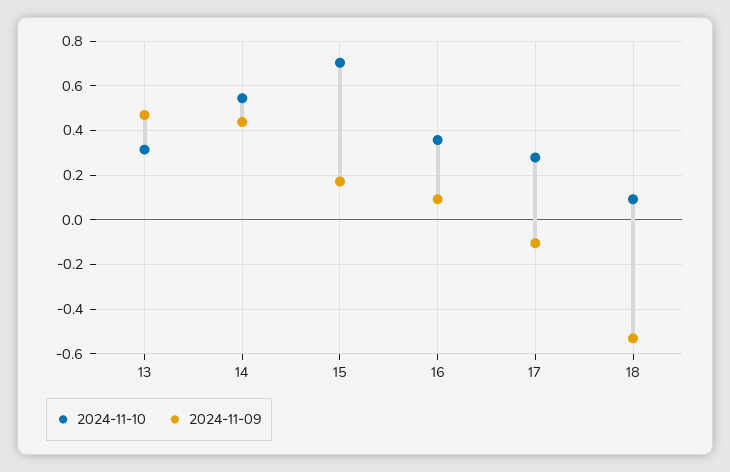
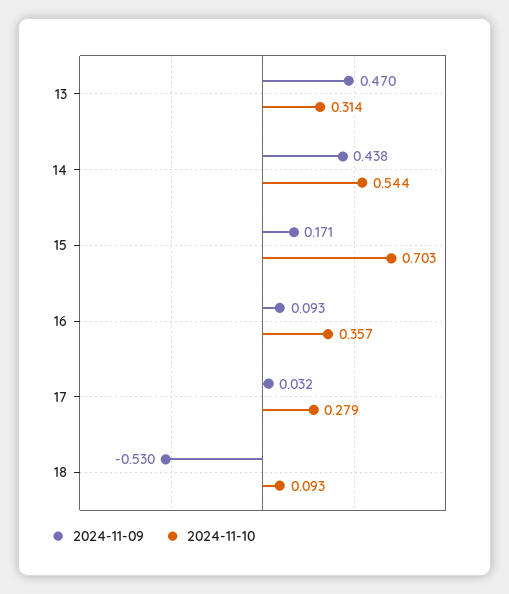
2024-11-09, 17: -0.1 -> 0.032

